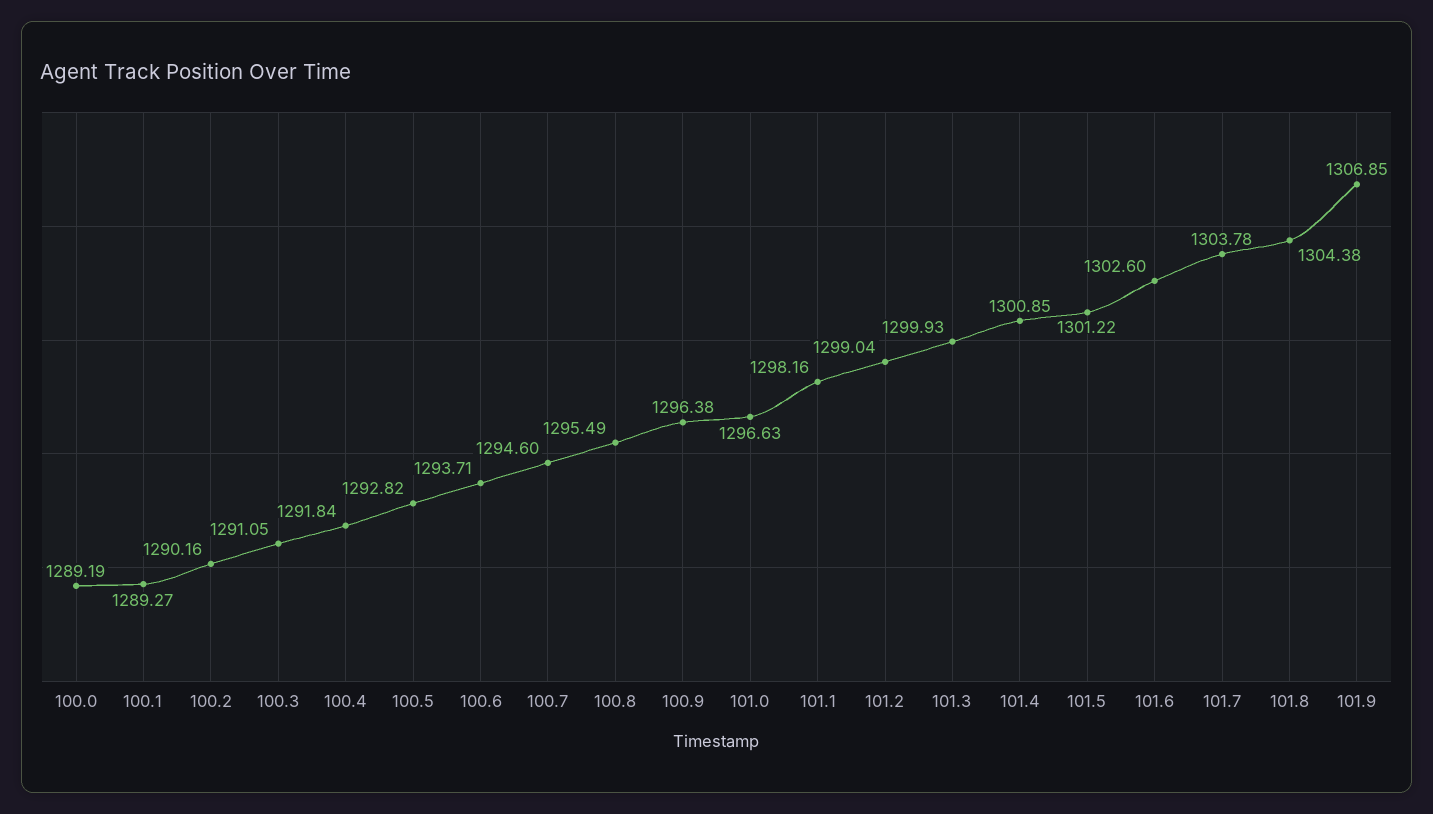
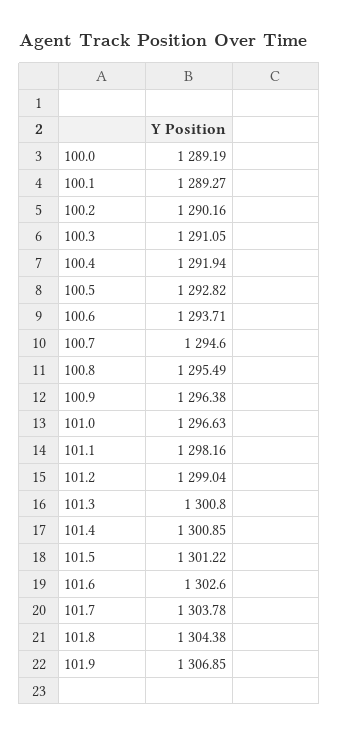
100.4: 1291.84 -> 1291.94
101.3: 1299.93 -> 1300.8

